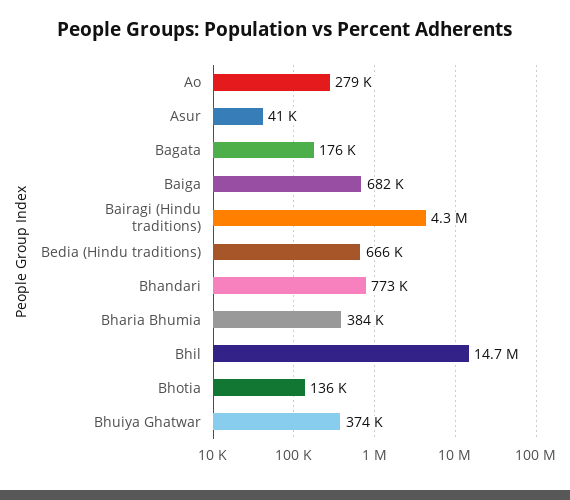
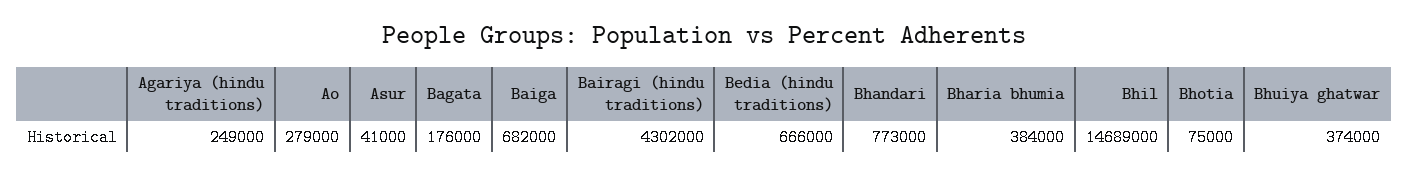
Bhotia: 136000 -> 75000
Agariya (hindu traditions): none -> 249000

